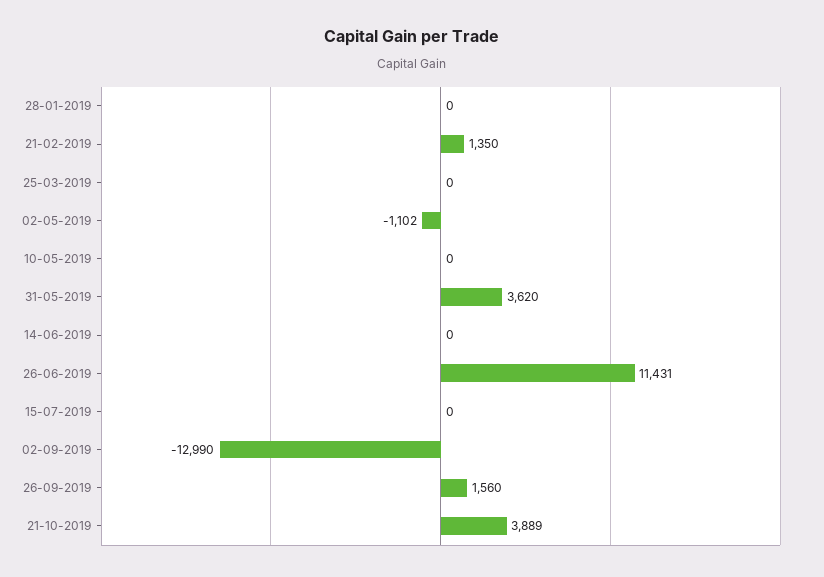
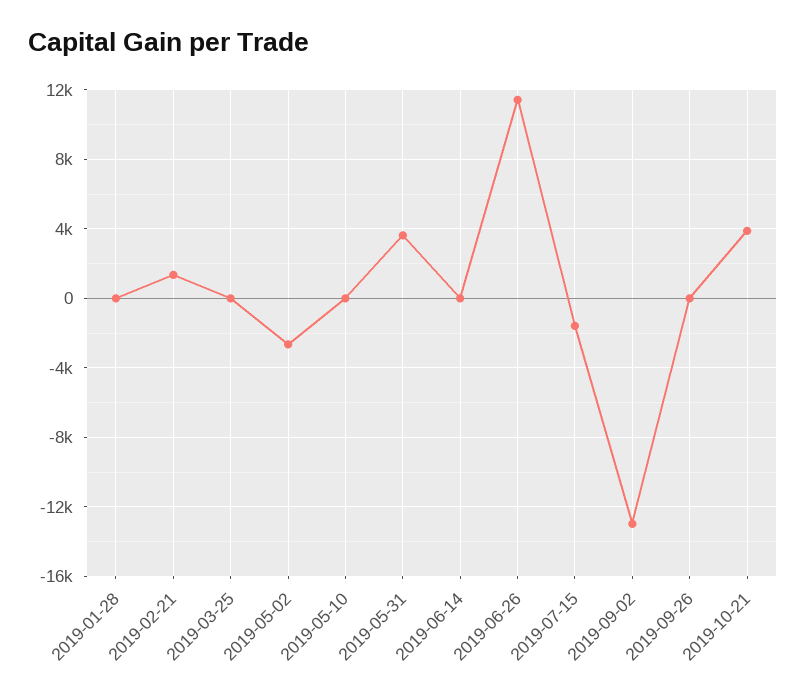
02-05-2019: -1102 -> -2500
15-07-2019: 0 -> -1500
26-09-2019: 1560 -> 0

